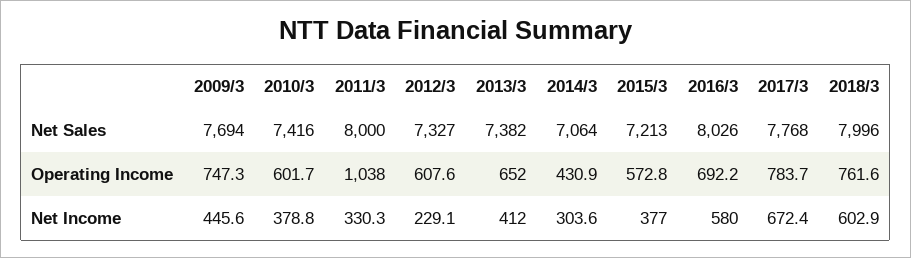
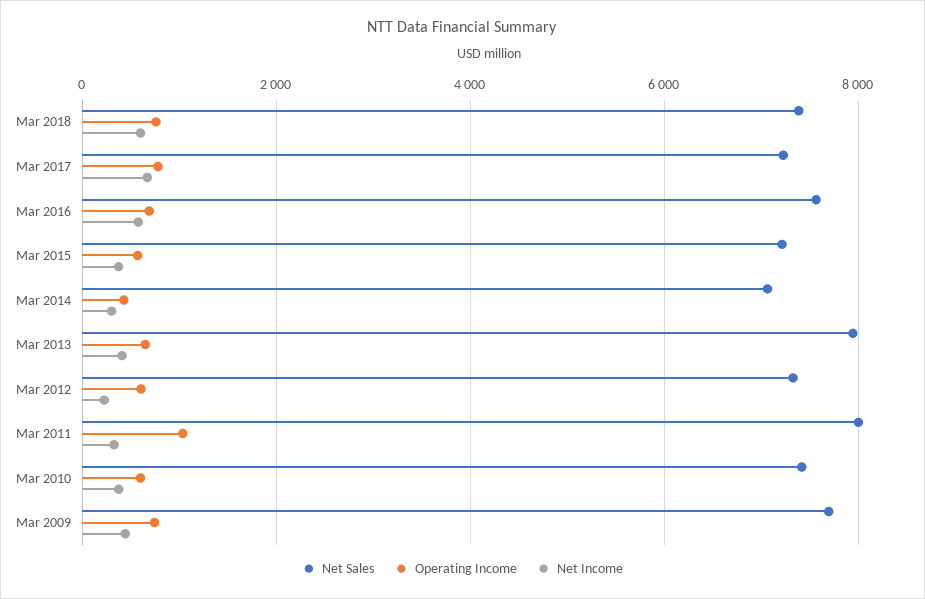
Net Sales, 2013/3: 7382 -> 8000
Net Sales, 2016/3: 8026 -> 7600
Net Sales, 2017/3: 7768 -> 7200
Net Sales, 2018/3: 7996 -> 7400

